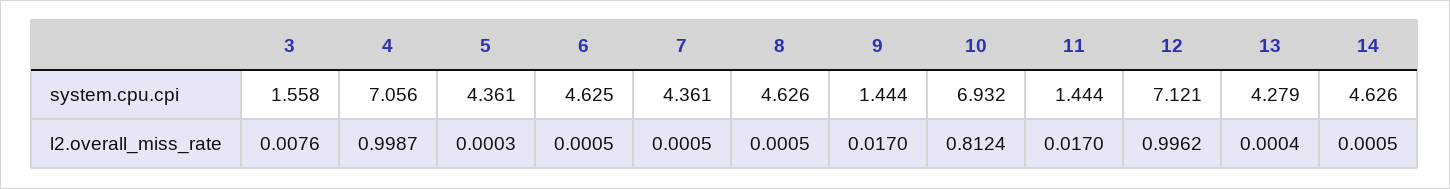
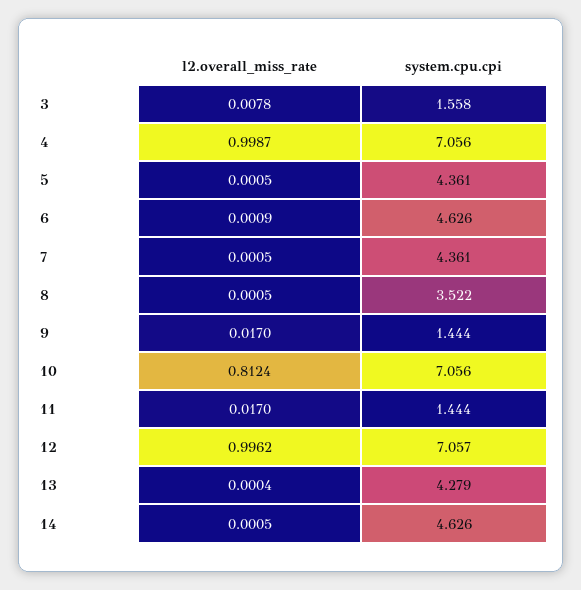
6, system.cpu.cpi: 4.625 -> 4.626
8, system.cpu.cpi: 4.626 -> 3.522
10, system.cpu.cpi: 6.932 -> 7.056
12, system.cpu.cpi: 7.121 -> 7.057
3, l2.overall_miss_rate: 0.0076 -> 0.0078
5, l2.overall_miss_rate: 0.0003 -> 0.0005
6, l2.overall_miss_rate: 0.0005 -> 0.0009

